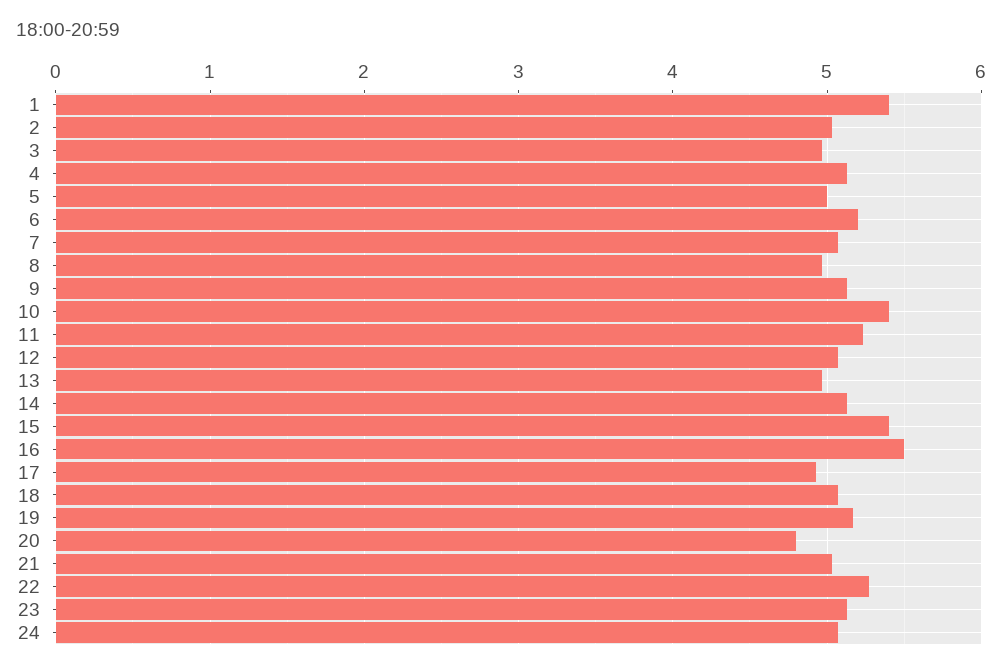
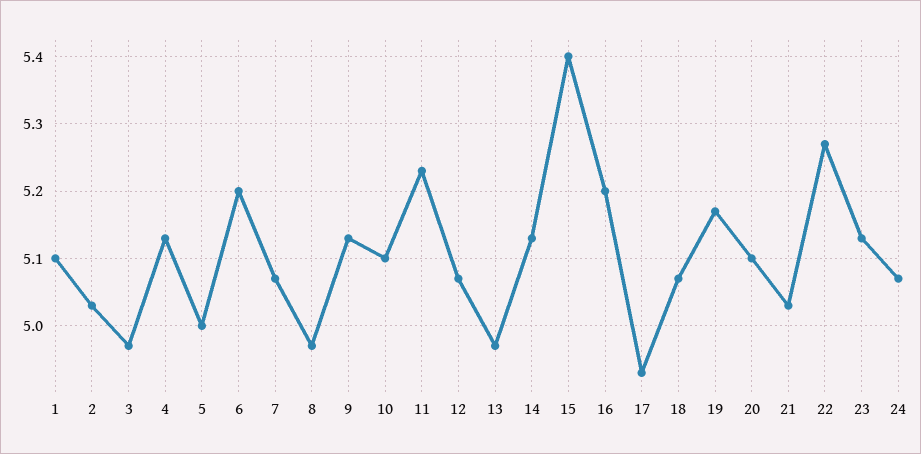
1: 5.4 -> 5.1
10: 5.4 -> 5.1
16: 5.5 -> 5.2
20: 4.8 -> 5.1

